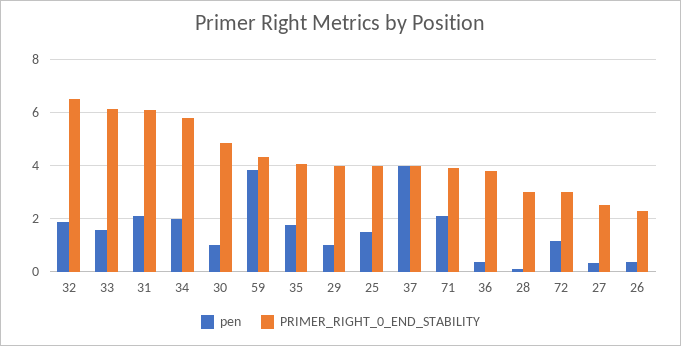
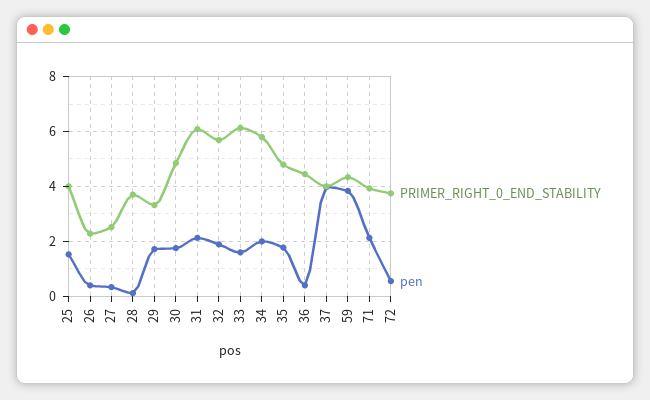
PRIMER_RIGHT_0_END_STABILITY, 32: 6.5 -> 5.75
pen, 30: 1 -> 1.75
PRIMER_RIGHT_0_END_STABILITY, 35: 4 -> 4.75
pen, 29: 1 -> 1.75
PRIMER_RIGHT_0_END_STABILITY, 29: 4 -> 3.25
PRIMER_RIGHT_0_END_STABILITY, 36: 3.75 -> 4.5
PRIMER_RIGHT_0_END_STABILITY, 28: 3 -> 3.75
pen, 72: 1.25 -> 0.5
PRIMER_RIGHT_0_END_STABILITY, 72: 3 -> 3.75

